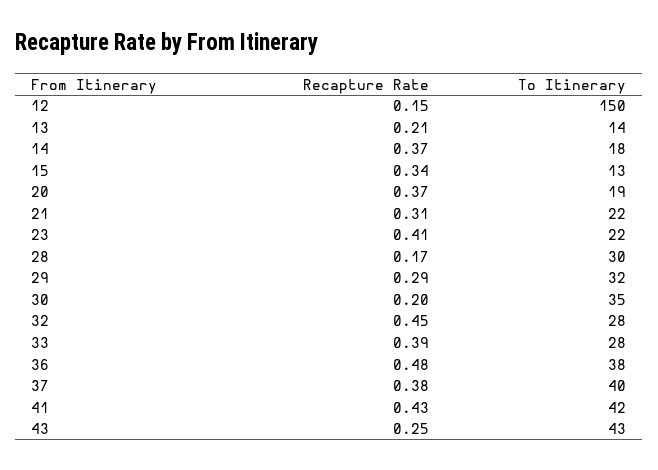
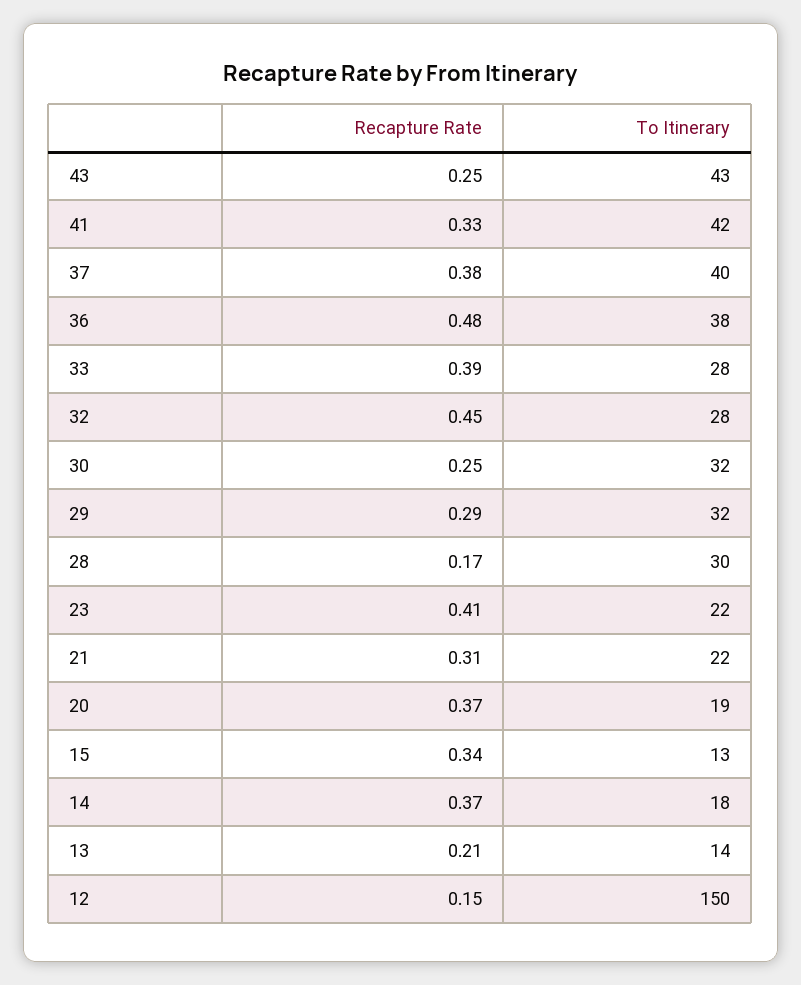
Recapture Rate, 30: 0.2 -> 0.25
To Itinerary, 30: 35 -> 32
Recapture Rate, 41: 0.43 -> 0.33

